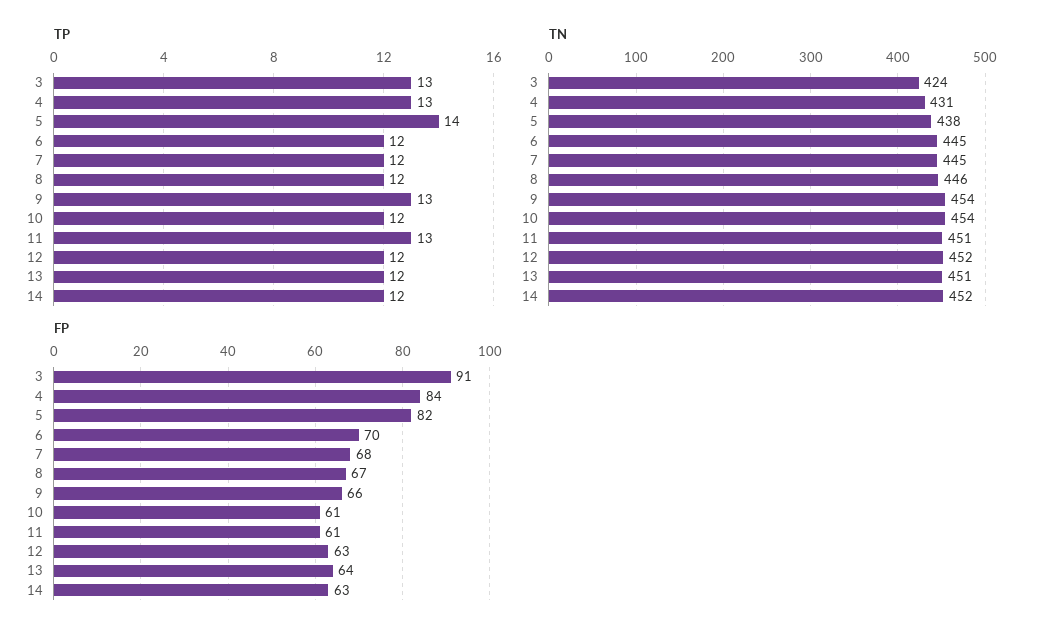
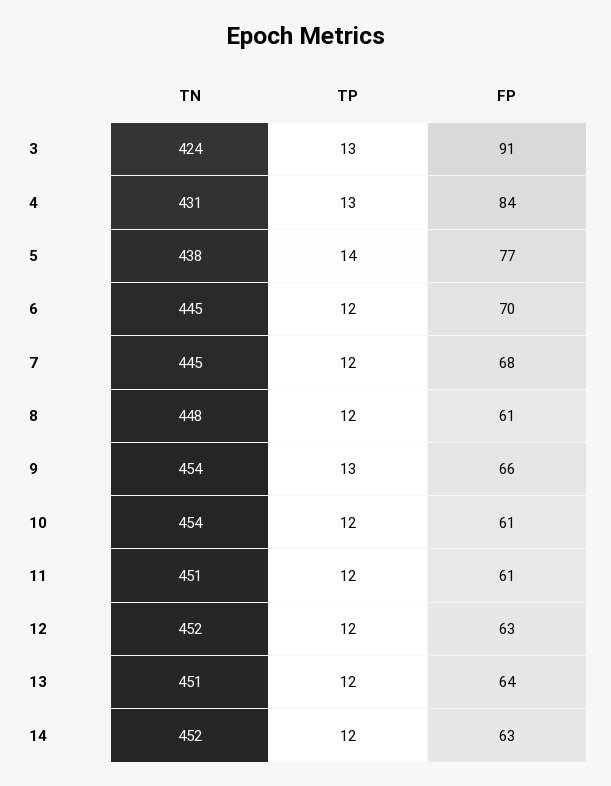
TP, 11: 13 -> 12
TN, 8: 446 -> 448
FP, 5: 82 -> 77
FP, 8: 67 -> 61

